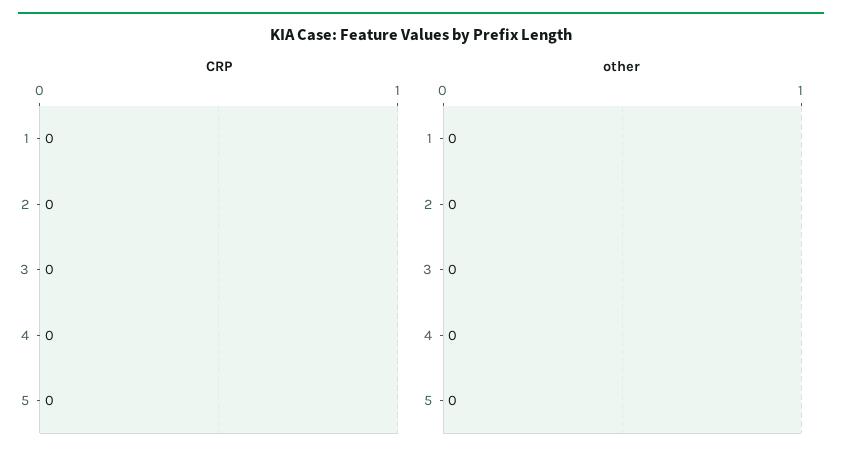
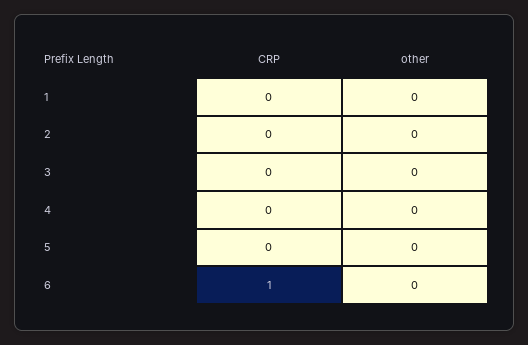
CRP, 6: none -> 1
other, 6: none -> 0

